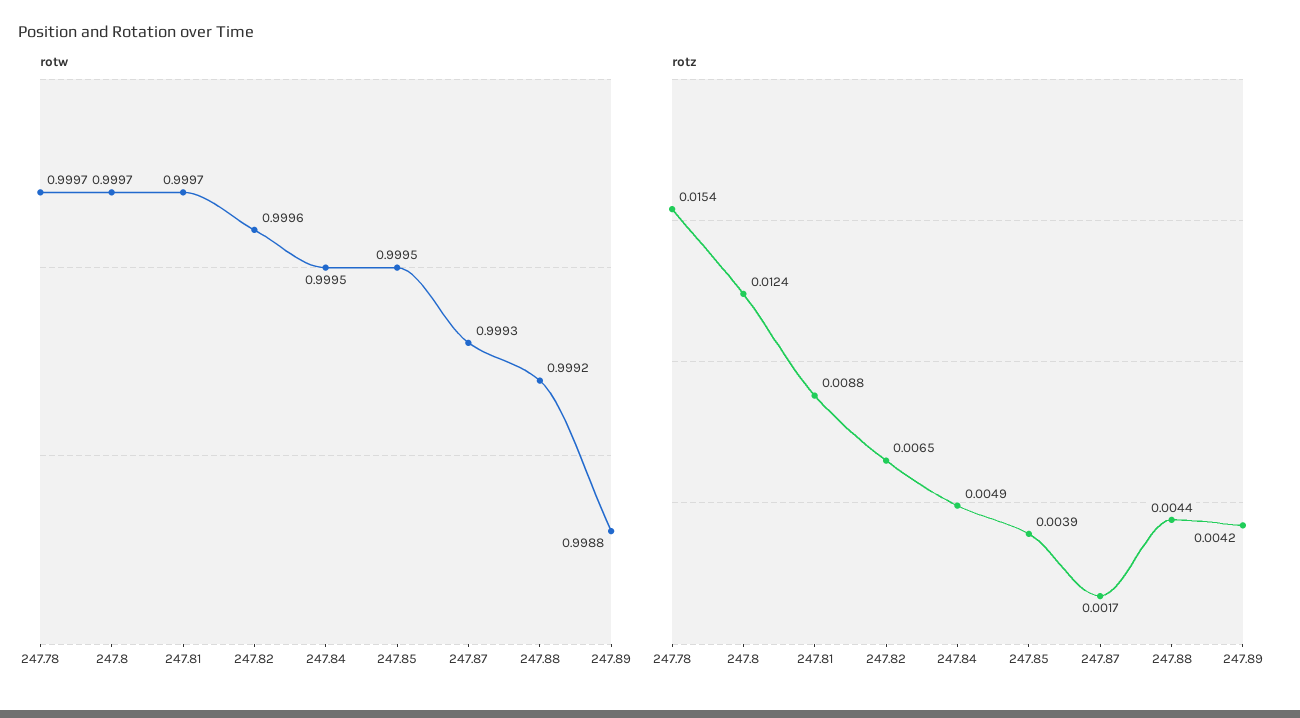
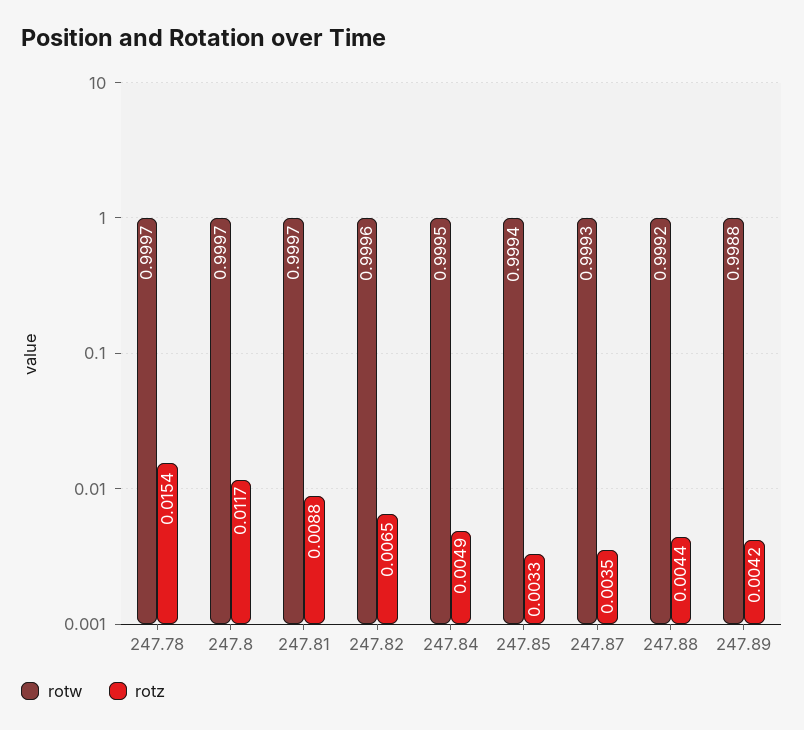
rotw, 247.85: 0.9995 -> 0.9994
rotz, 247.8: 0.0124 -> 0.0117
rotz, 247.85: 0.0039 -> 0.0033
rotz, 247.87: 0.0017 -> 0.0035

